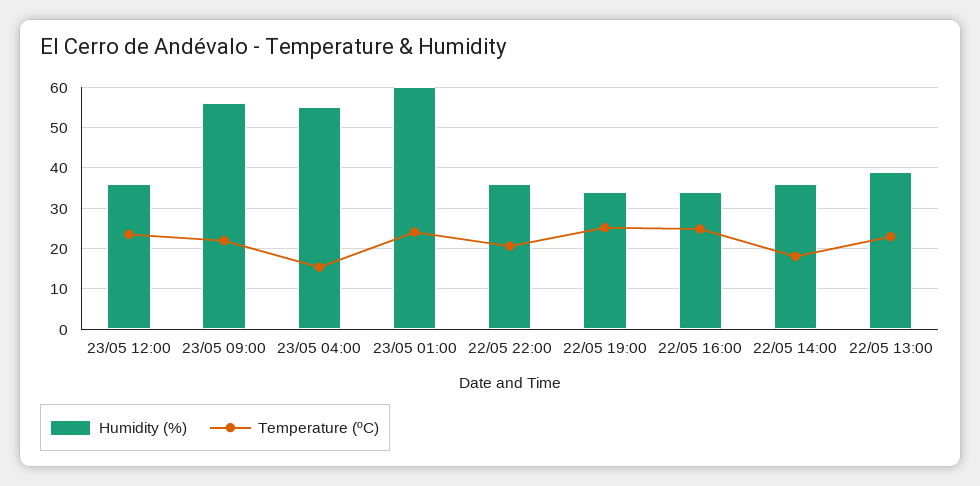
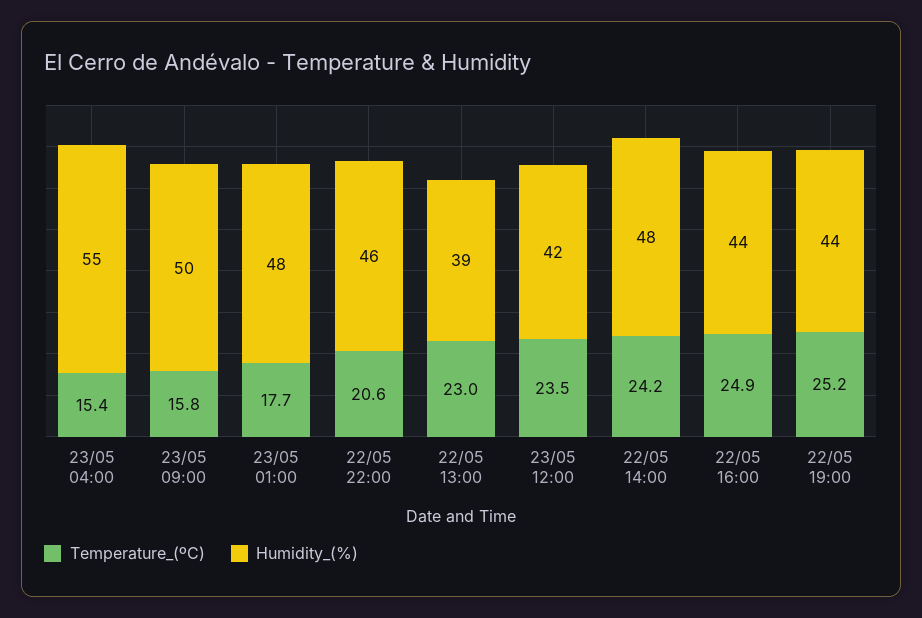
Humidity (%), 23/05 12:00: 36 -> 42
Humidity (%), 23/05 09:00: 56 -> 50
Temperature (ºC), 23/05 09:00: 22 -> 15.8
Humidity (%), 23/05 01:00: 60 -> 48
Temperature (ºC), 23/05 01:00: 24 -> 17.7
Humidity (%), 22/05 22:00: 36 -> 46
Humidity (%), 22/05 19:00: 34 -> 44
Humidity (%), 22/05 16:00: 34 -> 44
Humidity (%), 22/05 14:00: 36 -> 48
Temperature (ºC), 22/05 14:00: 18 -> 24.2

